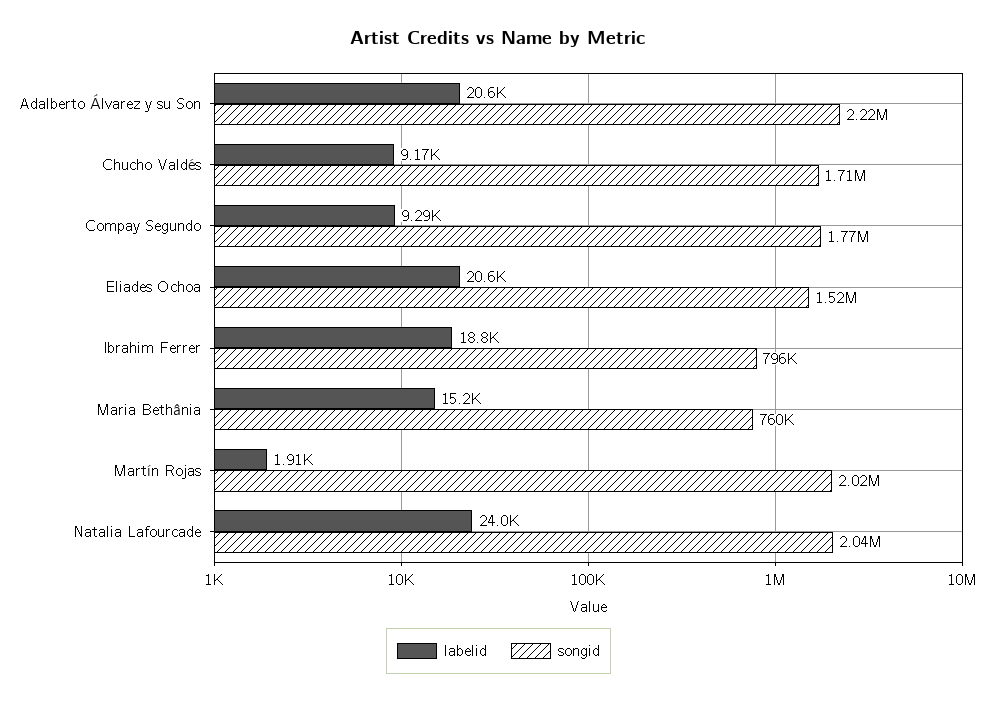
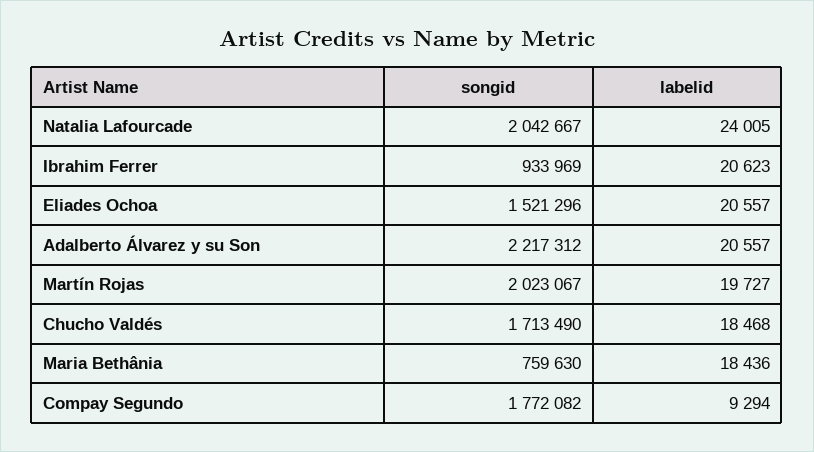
labelid, Chucho Valdés: 9170 -> 18468
labelid, Ibrahim Ferrer: 18800 -> 20623
songid, Ibrahim Ferrer: 796000 -> 933969
labelid, Maria Bethânia: 15200 -> 18436
labelid, Martín Rojas: 1910 -> 19727

